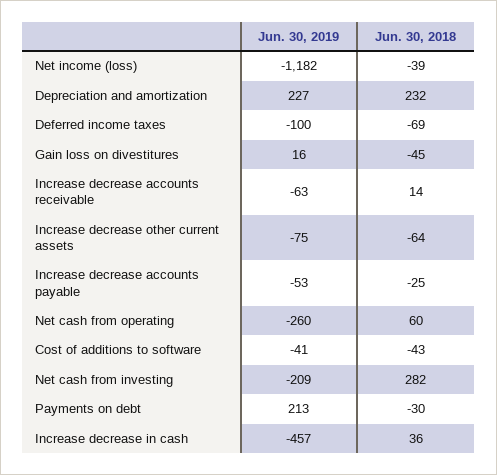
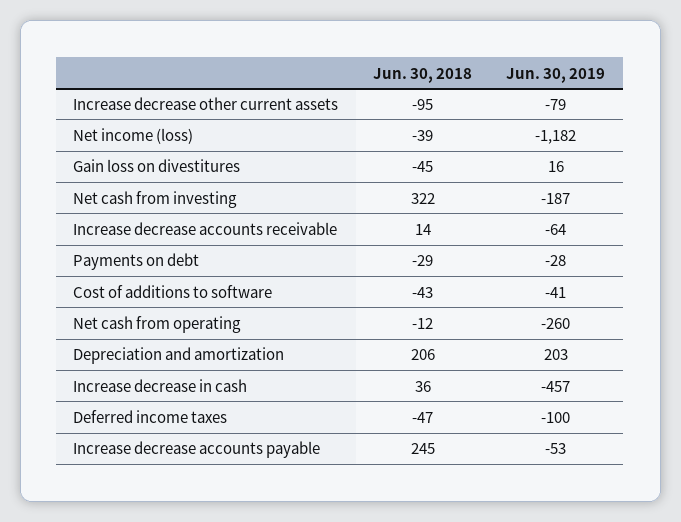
Jun. 30, 2019, Depreciation and amortization: 227 -> 203
Jun. 30, 2018, Depreciation and amortization: 232 -> 206
Jun. 30, 2018, Deferred income taxes: -69 -> -47
Jun. 30, 2019, Increase decrease accounts receivable: -63 -> -64
Jun. 30, 2019, Increase decrease other current assets: -75 -> -79
Jun. 30, 2018, Increase decrease other current assets: -64 -> -95
Jun. 30, 2018, Increase decrease accounts payable: -25 -> 245
Jun. 30, 2018, Net cash from operating: 60 -> -12
Jun. 30, 2019, Net cash from investing: -209 -> -187
Jun. 30, 2018, Net cash from investing: 282 -> 322
Jun. 30, 2019, Payments on debt: 213 -> -28
Jun. 30, 2018, Payments on debt: -30 -> -29

